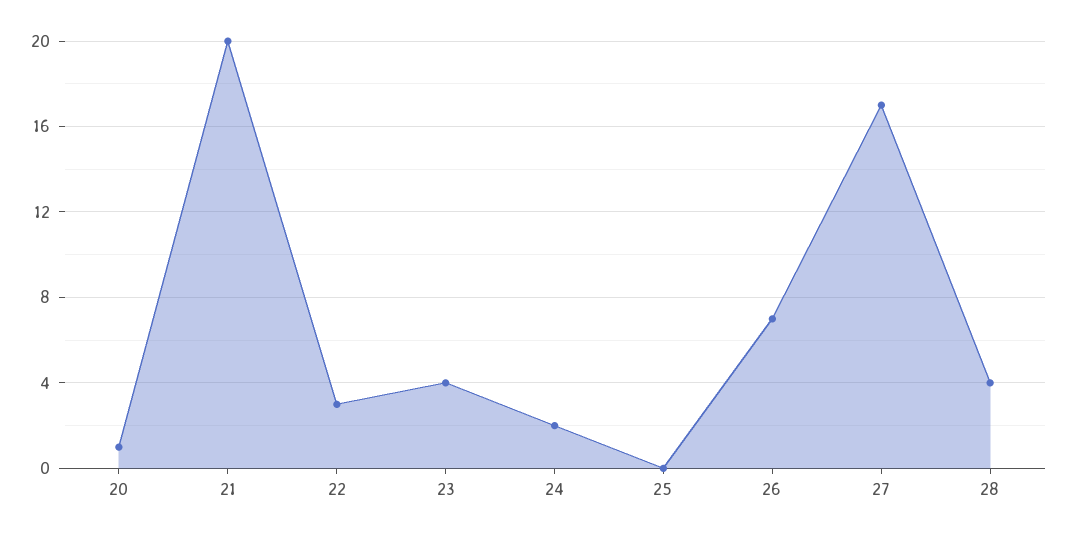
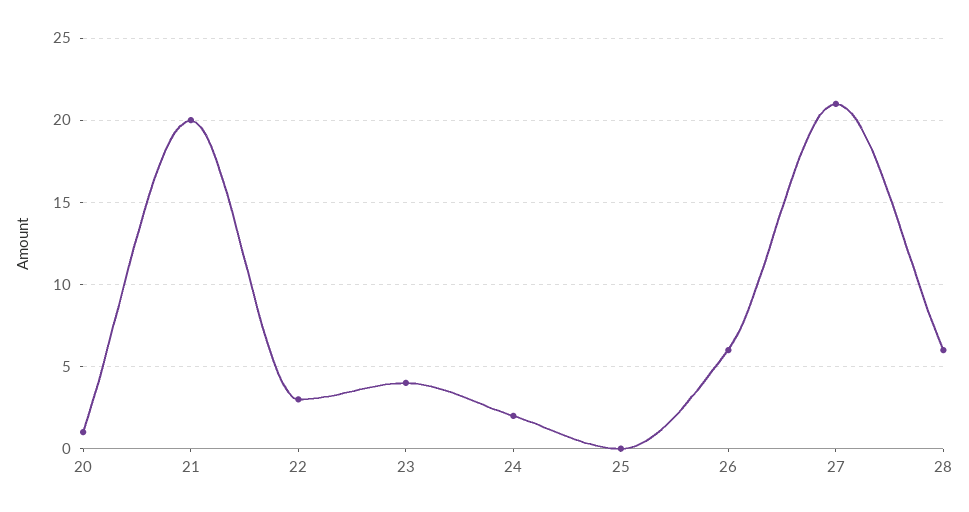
26: 7 -> 6
27: 17 -> 21
28: 4 -> 6

